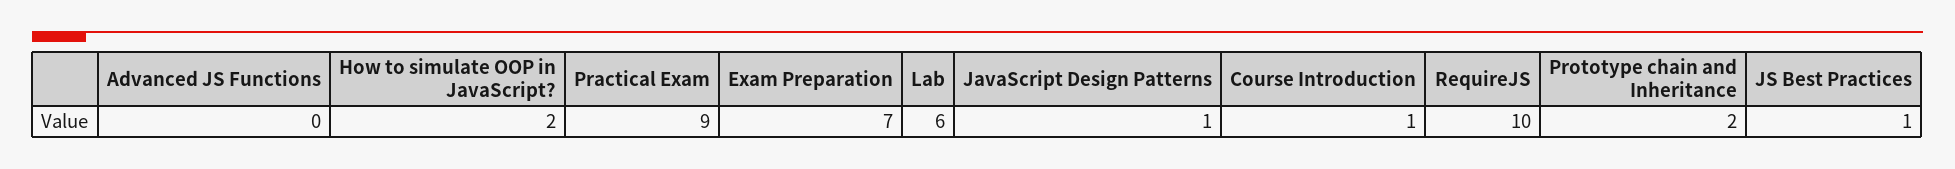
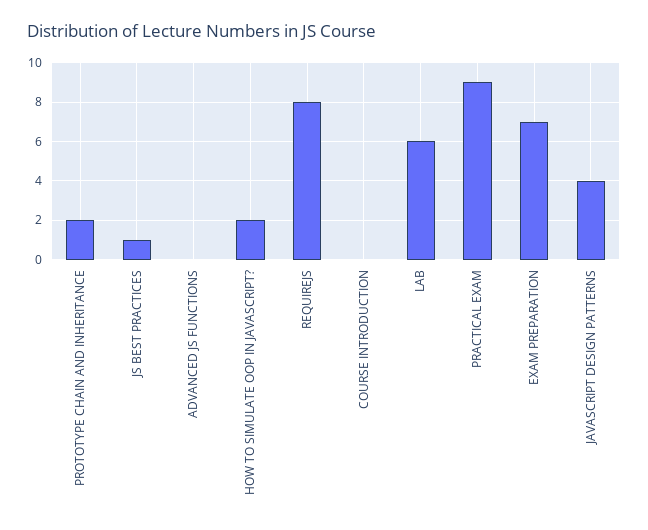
JavaScript Design Patterns: 1 -> 4
Course Introduction: 1 -> 0
RequireJS: 10 -> 8

